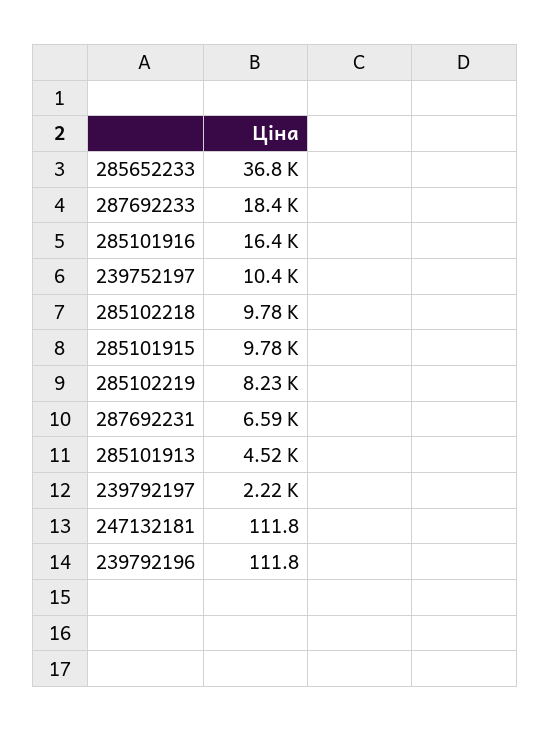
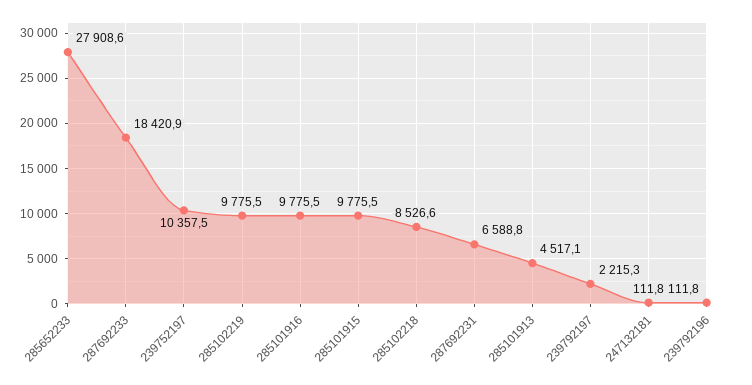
285652233: 36800 -> 27908.6
285101916: 16400 -> 9775.5
285102218: 9780 -> 8526.6
285102219: 8230 -> 9775.5

